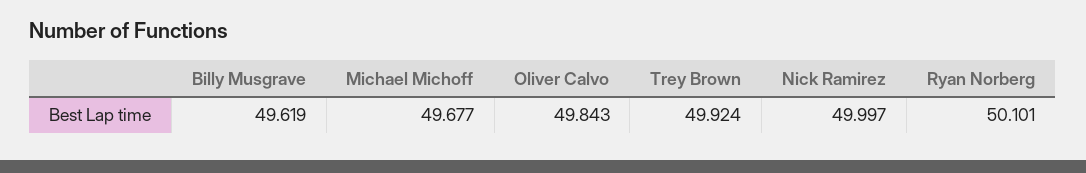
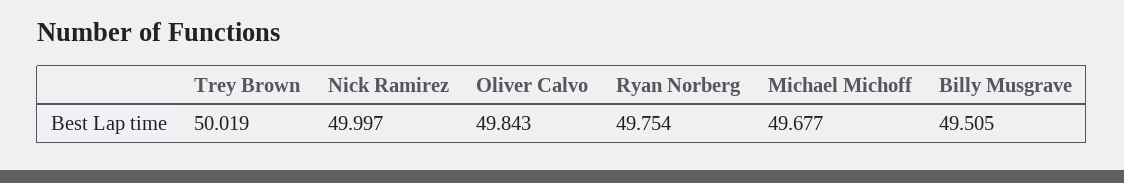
Billy Musgrave: 49.619 -> 49.505
Trey Brown: 49.924 -> 50.019
Ryan Norberg: 50.101 -> 49.754

